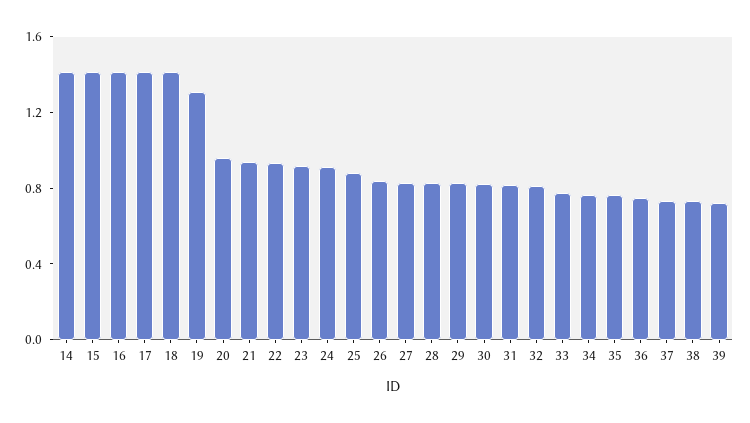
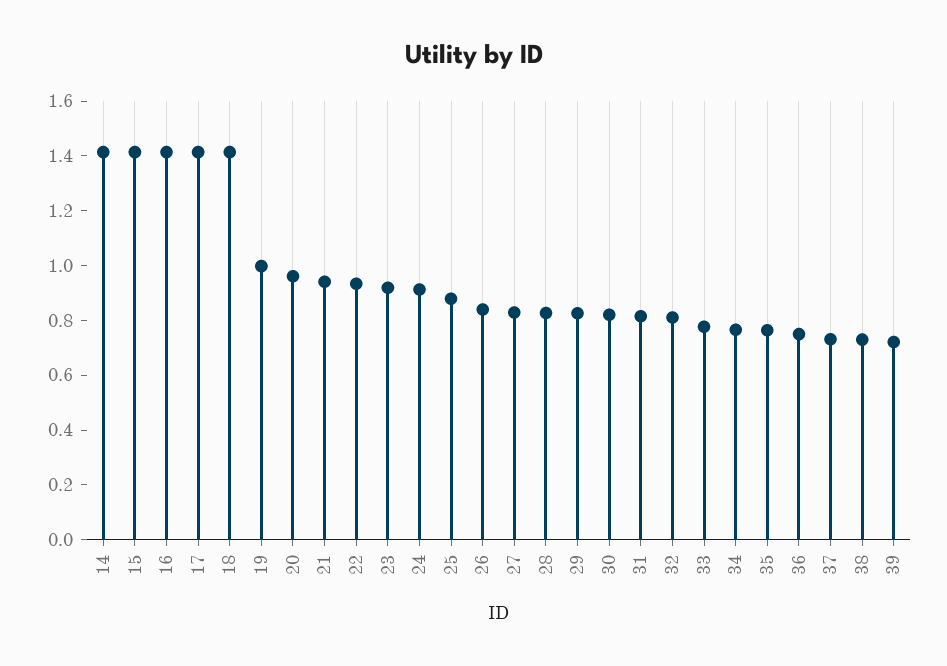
19: 1.3 -> 1

